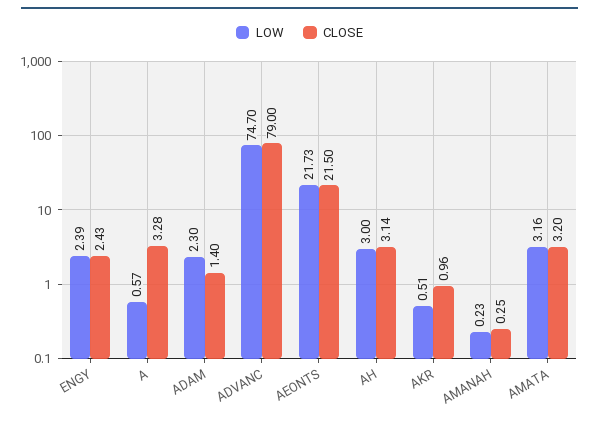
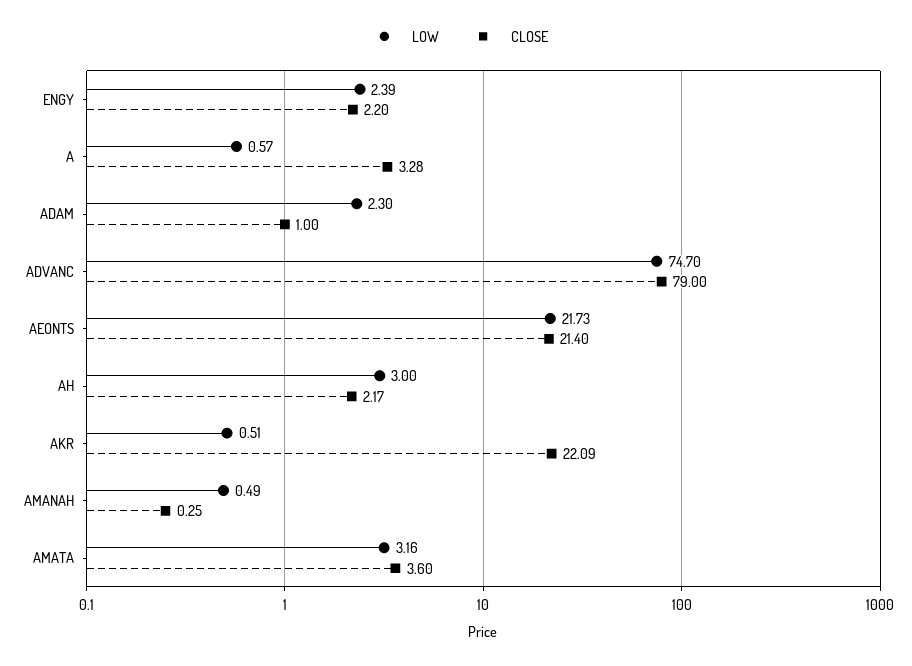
CLOSE, ENGY: 2.43 -> 2.2
CLOSE, ADAM: 1.4 -> 1
CLOSE, AEONTS: 21.5 -> 21.4
CLOSE, AH: 3.14 -> 2.17
CLOSE, AKR: 0.96 -> 22.09
LOW, AMANAH: 0.23 -> 0.49
CLOSE, AMATA: 3.2 -> 3.6

